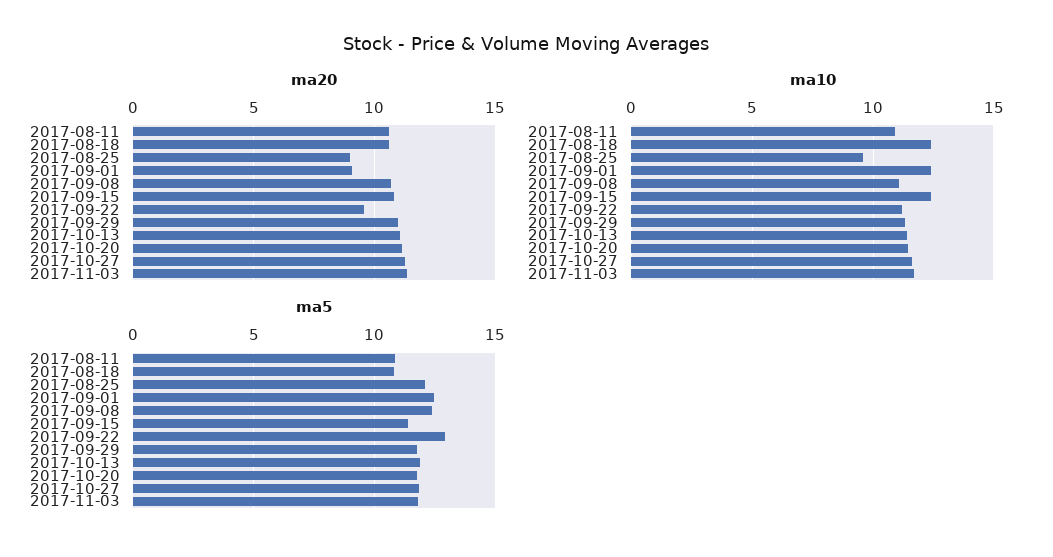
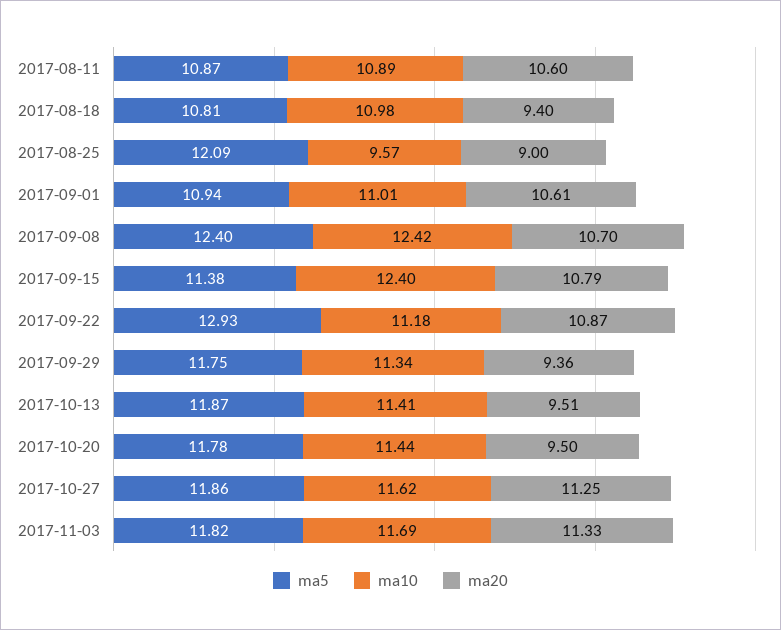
ma20, 2017-08-18: 10.5 -> 9.4
ma20, 2017-09-01: 9 -> 10.61
ma20, 2017-09-22: 9.5 -> 10.87
ma20, 2017-09-29: 11 -> 9.36
ma20, 2017-10-13: 11 -> 9.51
ma20, 2017-10-20: 11 -> 9.5
ma10, 2017-08-18: 12.5 -> 10.98
ma10, 2017-09-01: 12.5 -> 11.01
ma10, 2017-09-08: 11 -> 12.42
ma5, 2017-09-01: 12.5 -> 10.94

